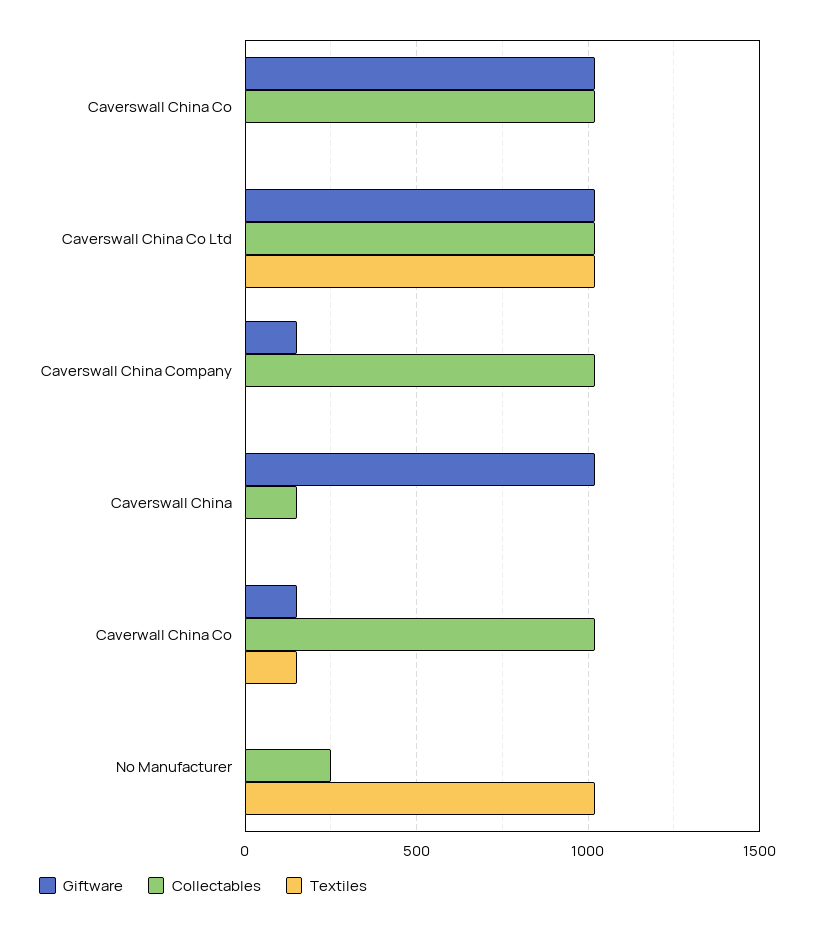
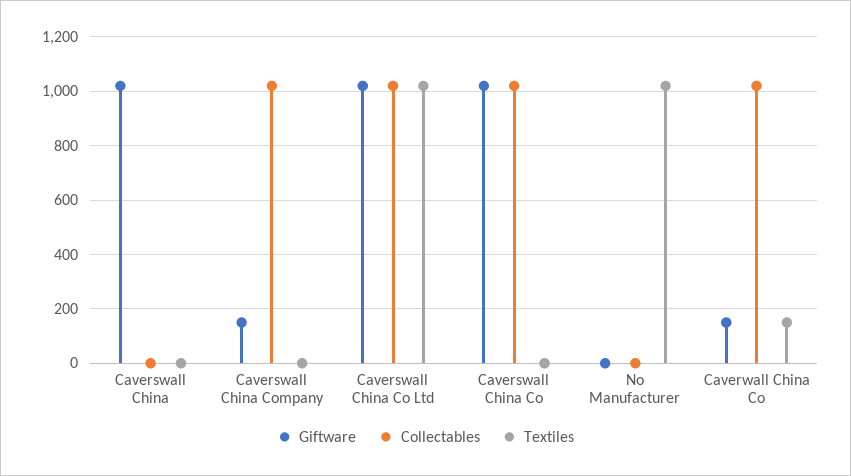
Collectables, Caverswall China: 150 -> 0
Collectables, No Manufacturer: 250 -> 0

